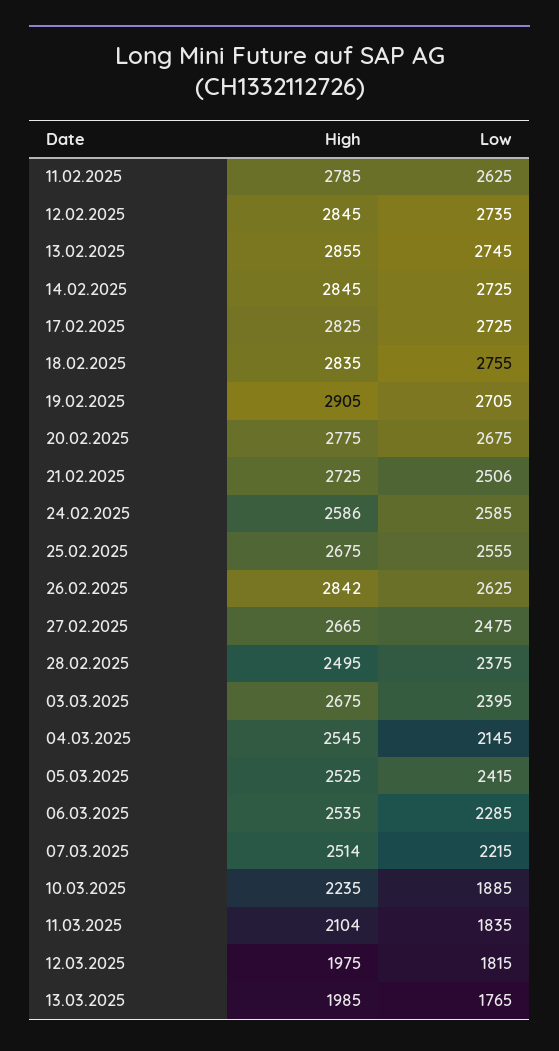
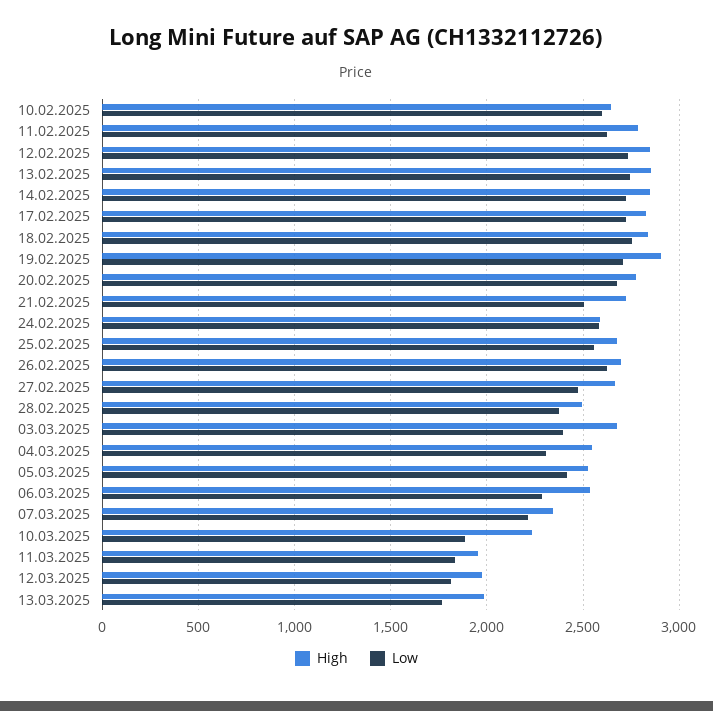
High, 26.02.2025: 2842 -> 2700
Low, 04.03.2025: 2145 -> 2300
High, 07.03.2025: 2514 -> 2350
High, 11.03.2025: 2104 -> 1950
High, 10.02.2025: none -> 2650
Low, 10.02.2025: none -> 2600

